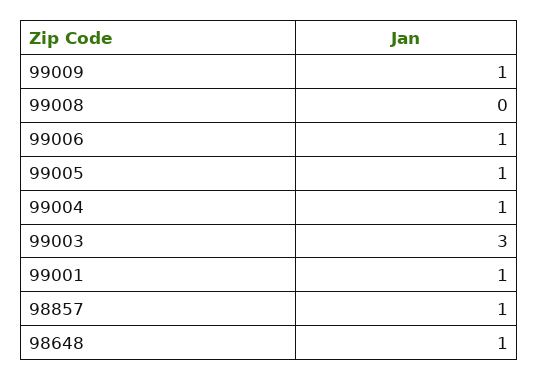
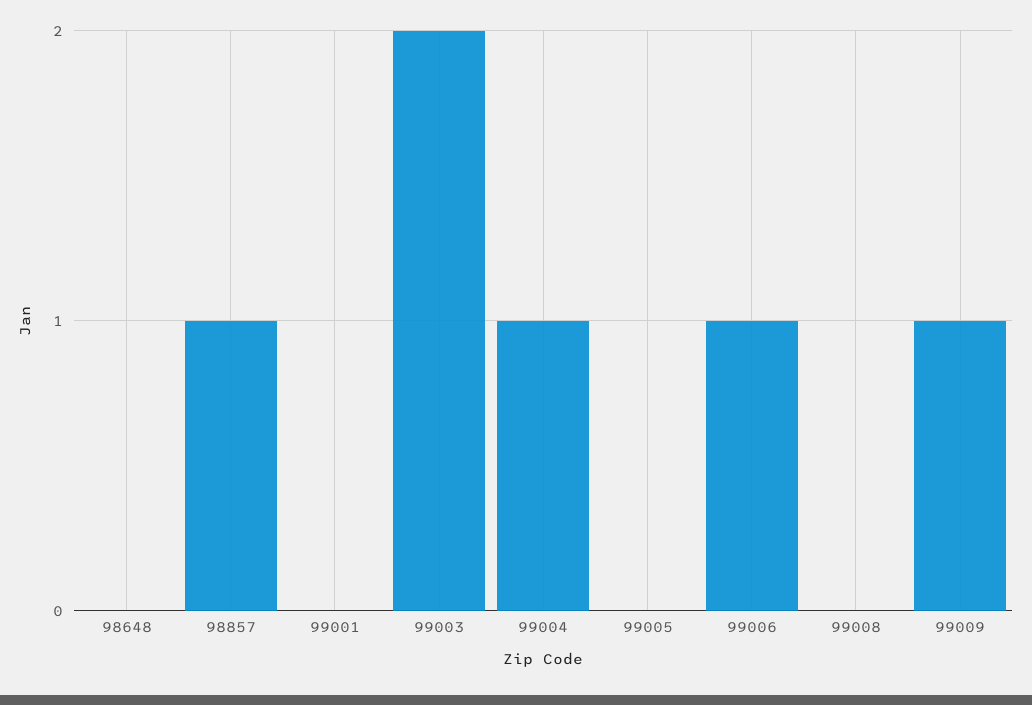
99005: 1 -> 0
99003: 3 -> 2
99001: 1 -> 0
98648: 1 -> 0

